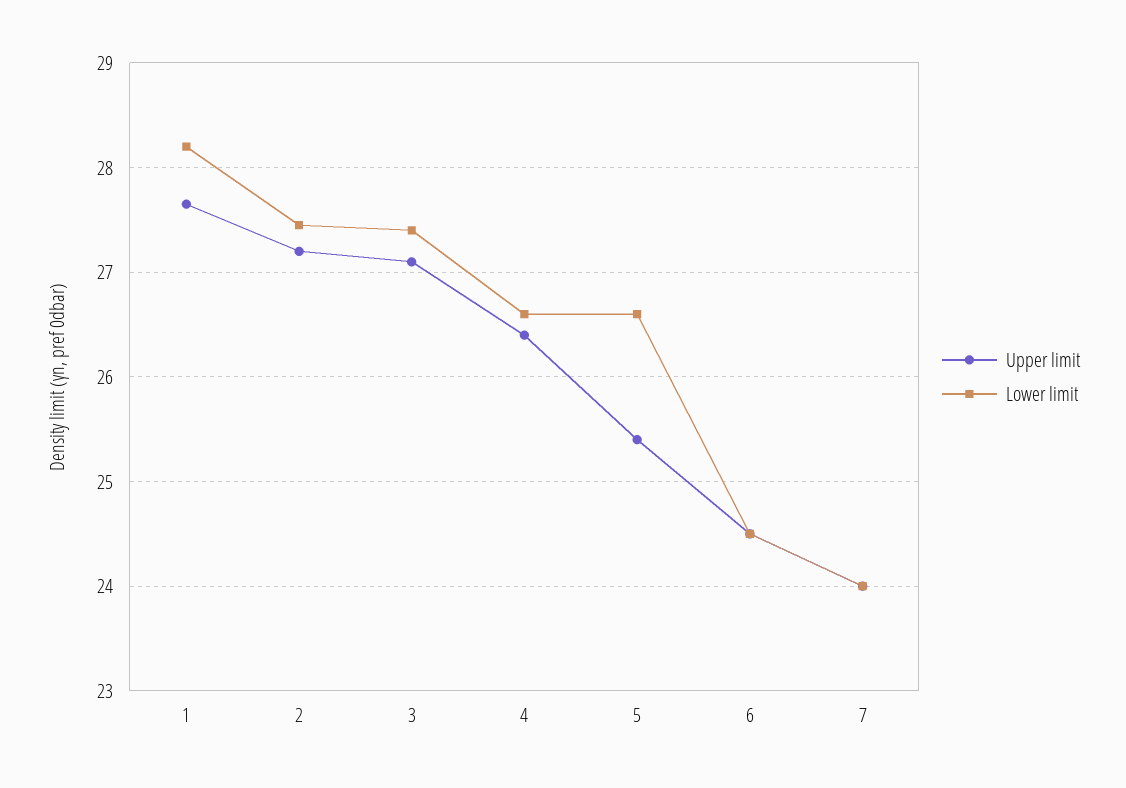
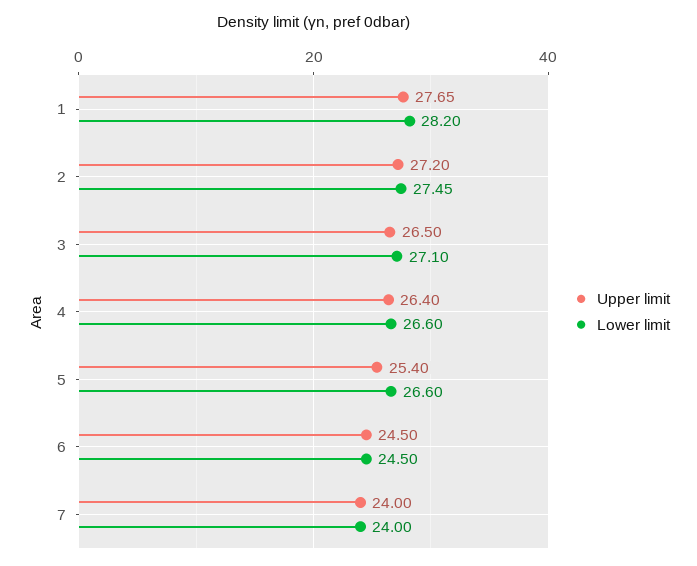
Upper limit, 3: 27.1 -> 26.5
Lower limit, 3: 27.4 -> 27.1

